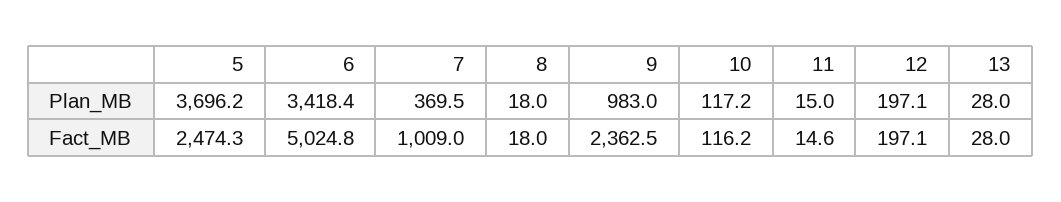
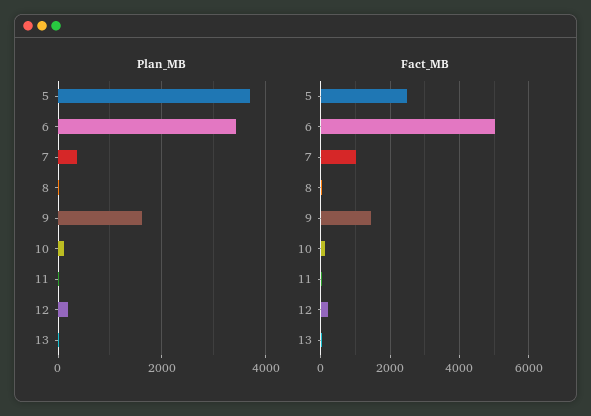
Plan_MB, 9: 983 -> 1600
Fact_MB, 9: 2362.5 -> 1400

